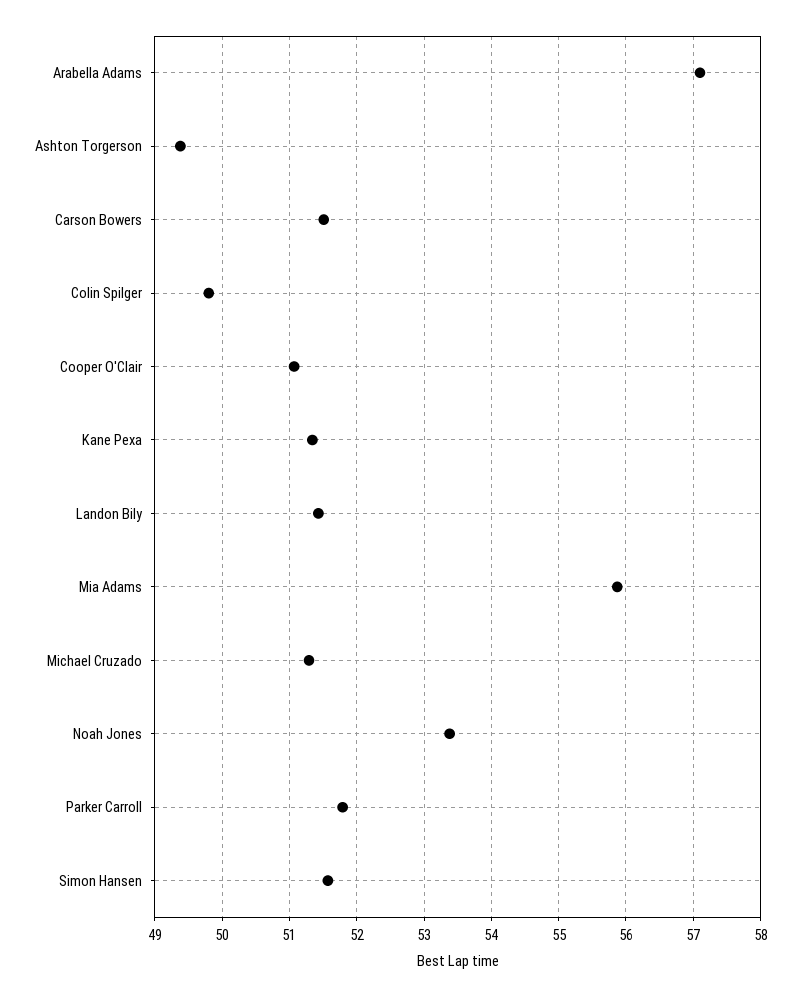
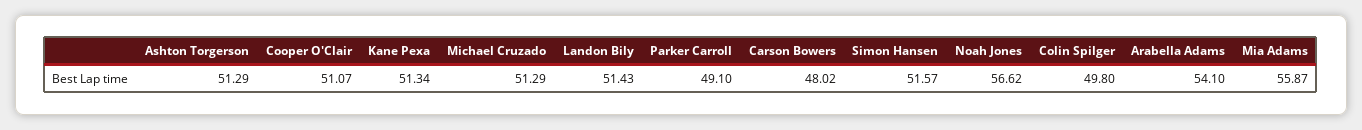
Arabella Adams: 57.1 -> 54.1
Ashton Torgerson: 49.4 -> 51.29
Carson Bowers: 51.5 -> 48.02
Noah Jones: 53.4 -> 56.62
Parker Carroll: 51.8 -> 49.1

